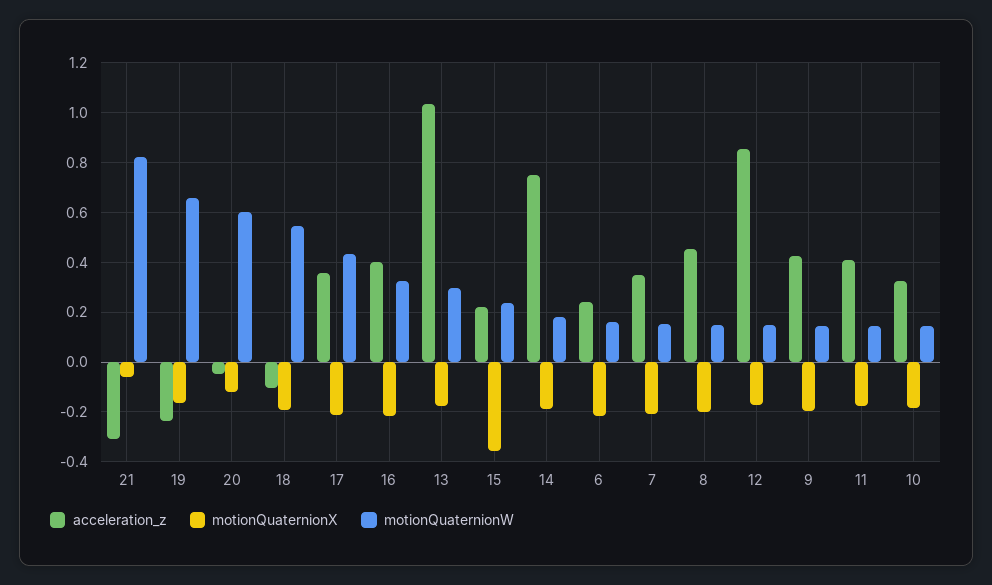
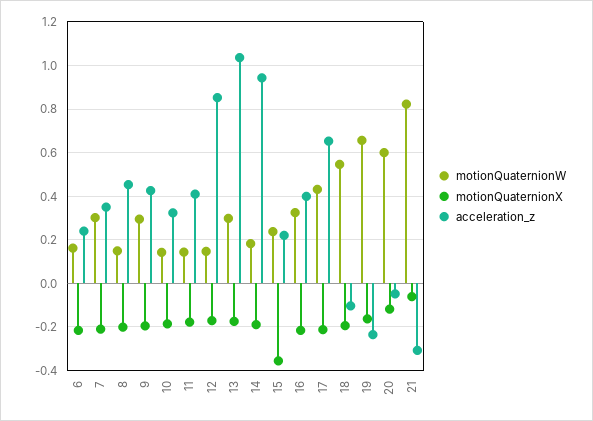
acceleration_z, 17: 0.35 -> 0.65
acceleration_z, 14: 0.75 -> 0.95
motionQuaternionW, 7: 0.15 -> 0.3
motionQuaternionW, 9: 0.15 -> 0.3

